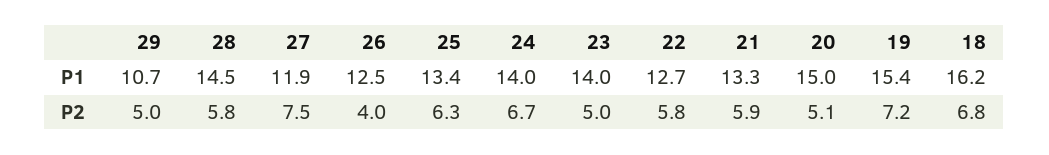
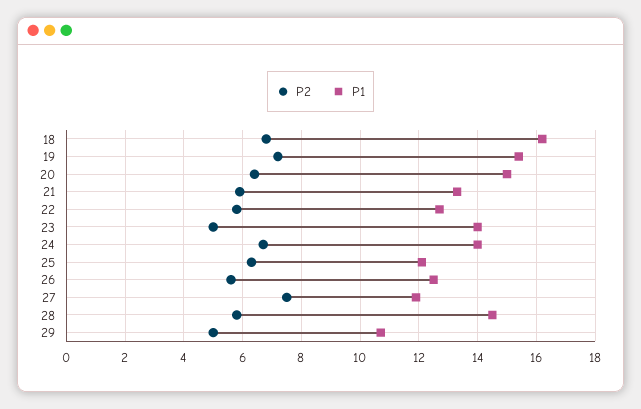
P1, 25: 13.4 -> 12
P2, 26: 4 -> 5.5
P2, 20: 5.1 -> 6.5

